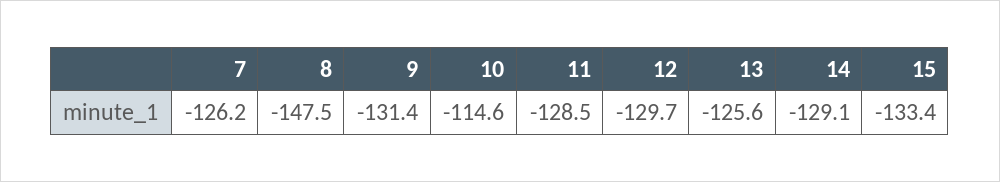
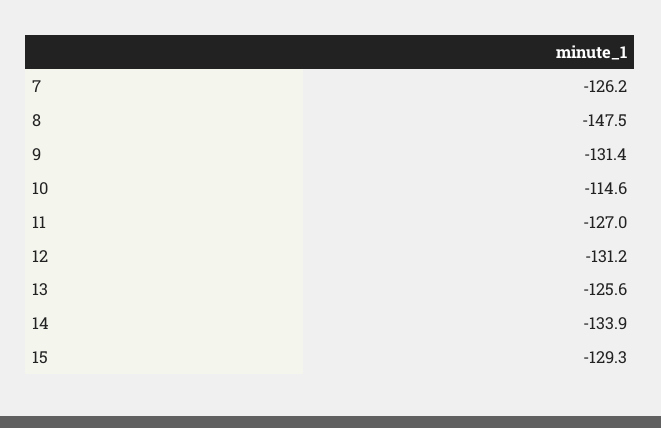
11: -128.5 -> -127
12: -129.7 -> -131.2
14: -129.1 -> -133.9
15: -133.4 -> -129.3

